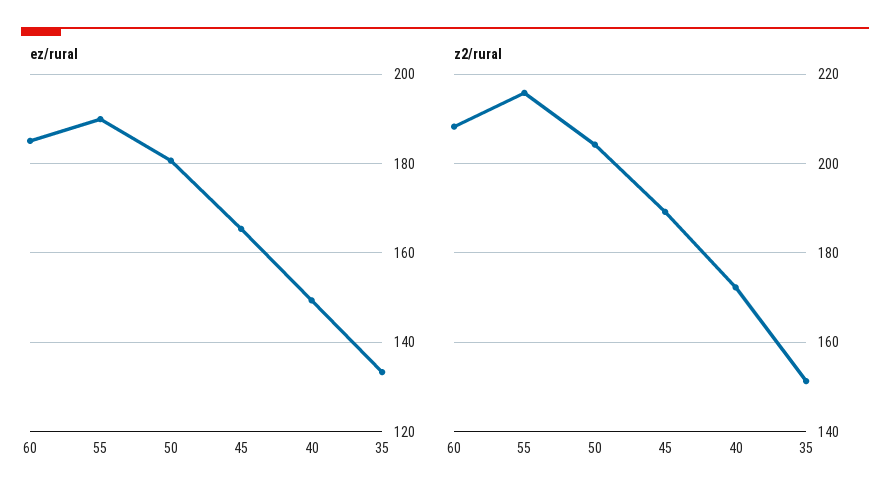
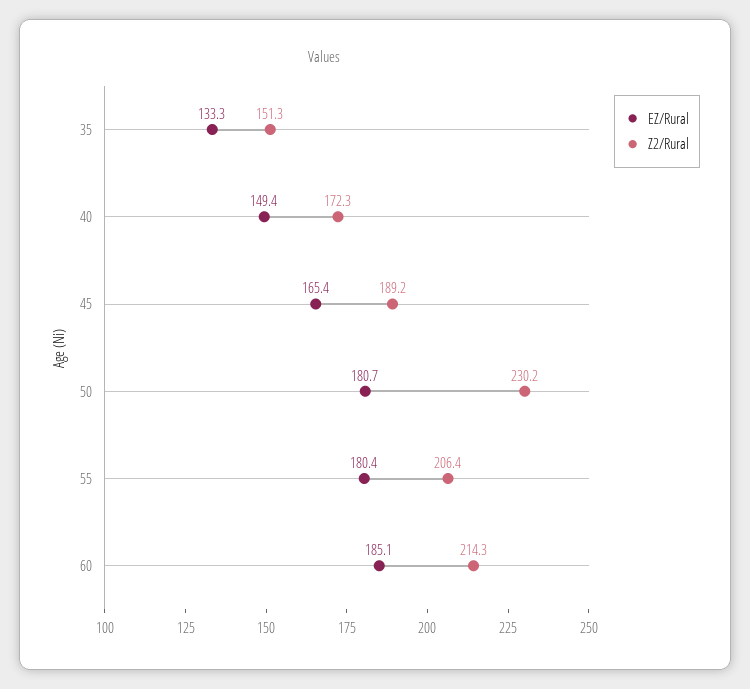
ez/rural, 55: 190 -> 180.4
z2/rural, 60: 208 -> 214.3
z2/rural, 55: 216 -> 206.4
z2/rural, 50: 204 -> 230.2

